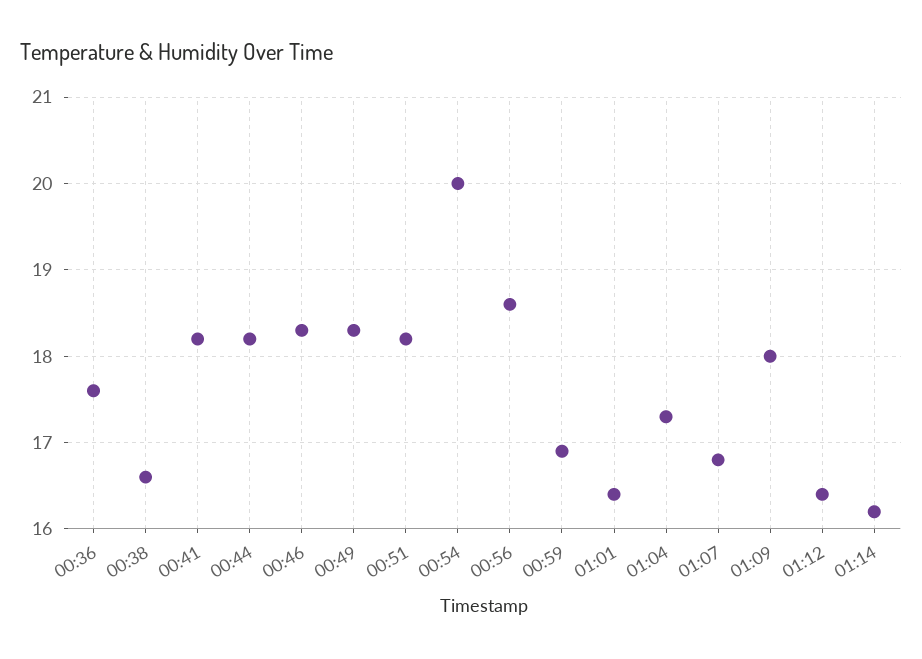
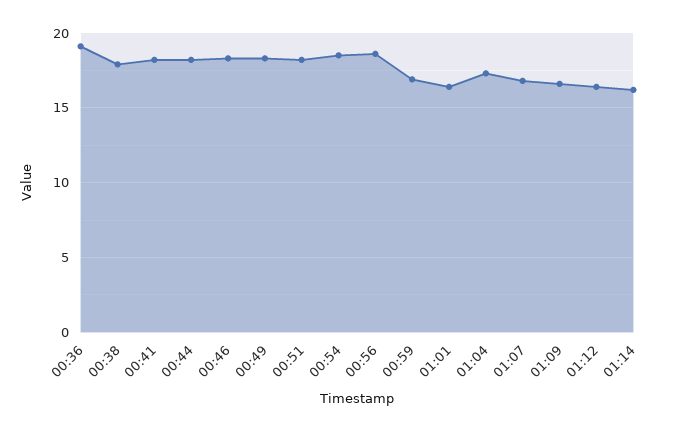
00:36: 17.6 -> 19
00:38: 16.6 -> 18
00:54: 20 -> 18.5
01:09: 18 -> 16.5

